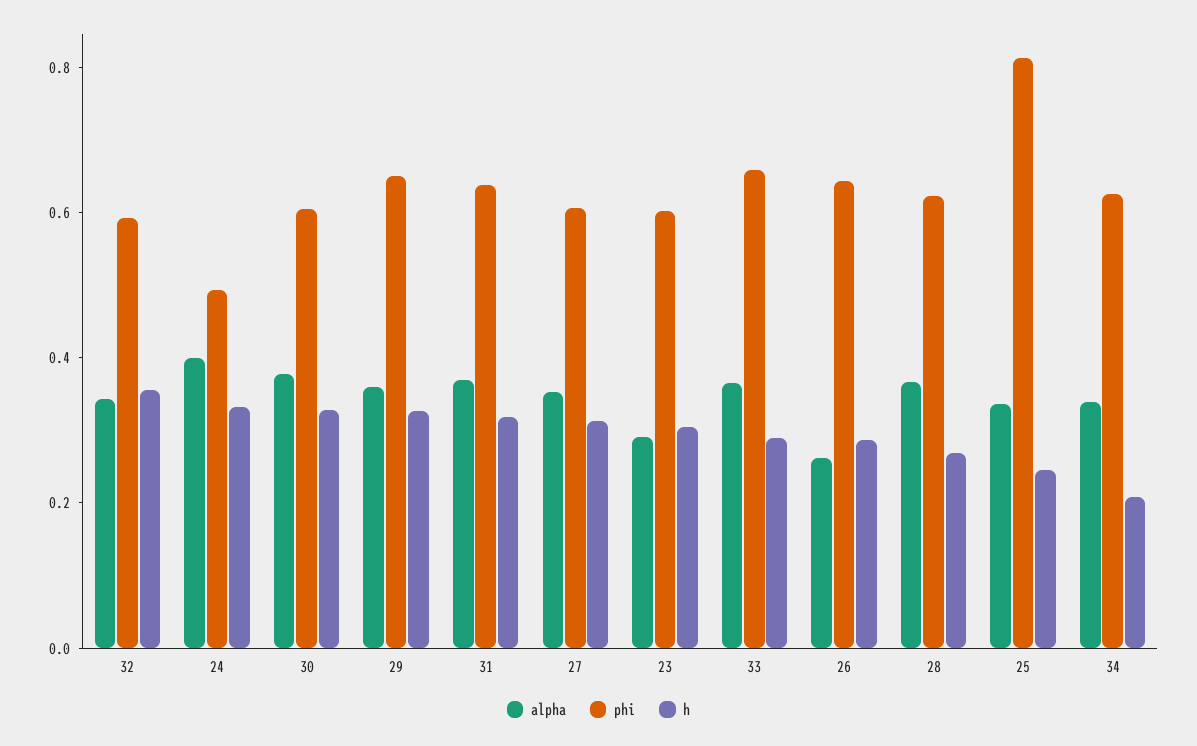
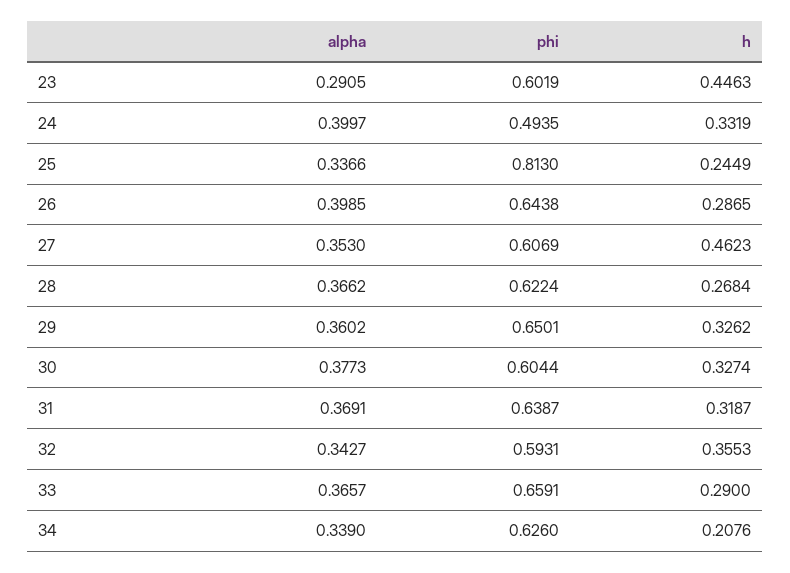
h, 27: 0.3 -> 0.4623
h, 23: 0.3 -> 0.4463
alpha, 26: 0.25 -> 0.3985

